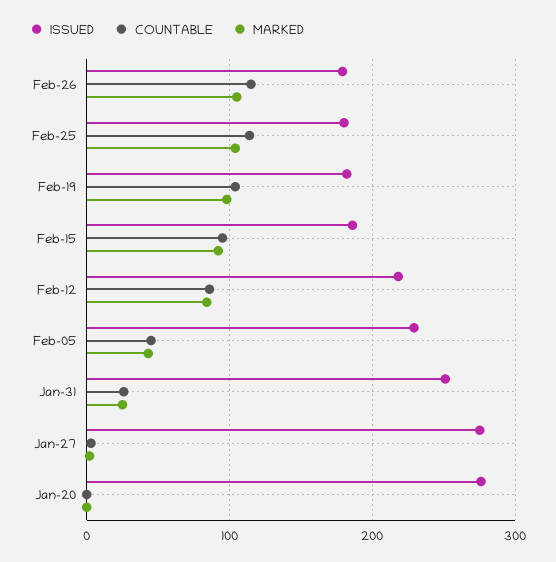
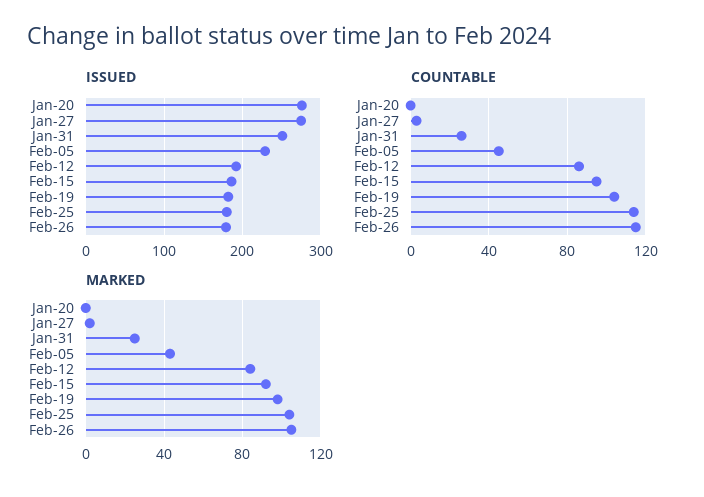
ISSUED, Feb-12: 220 -> 190

